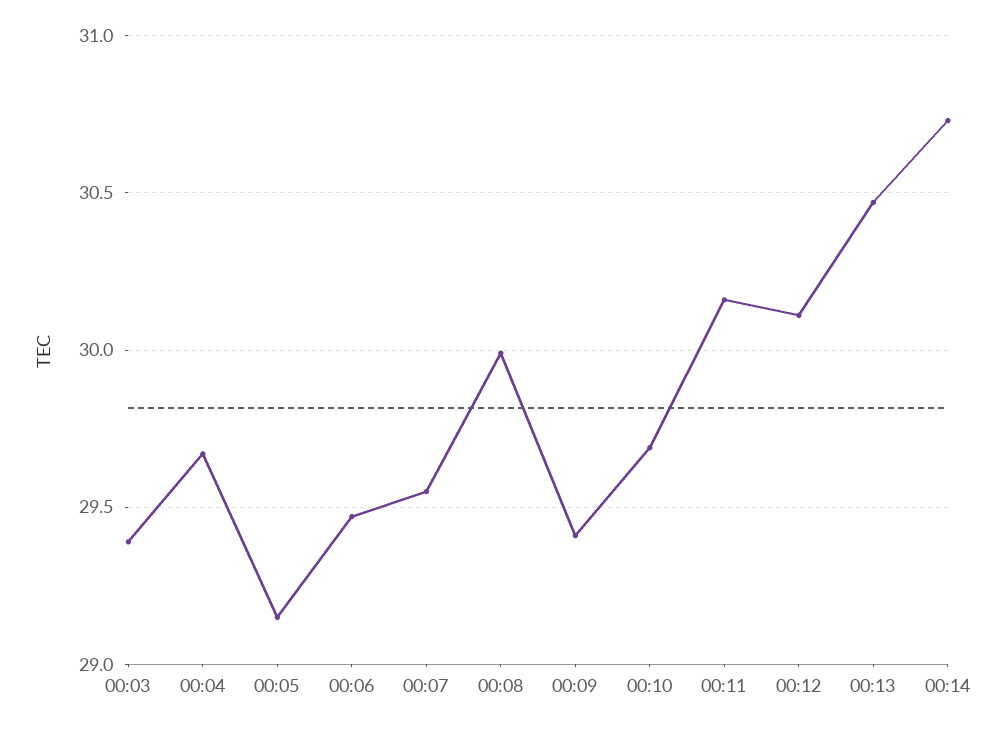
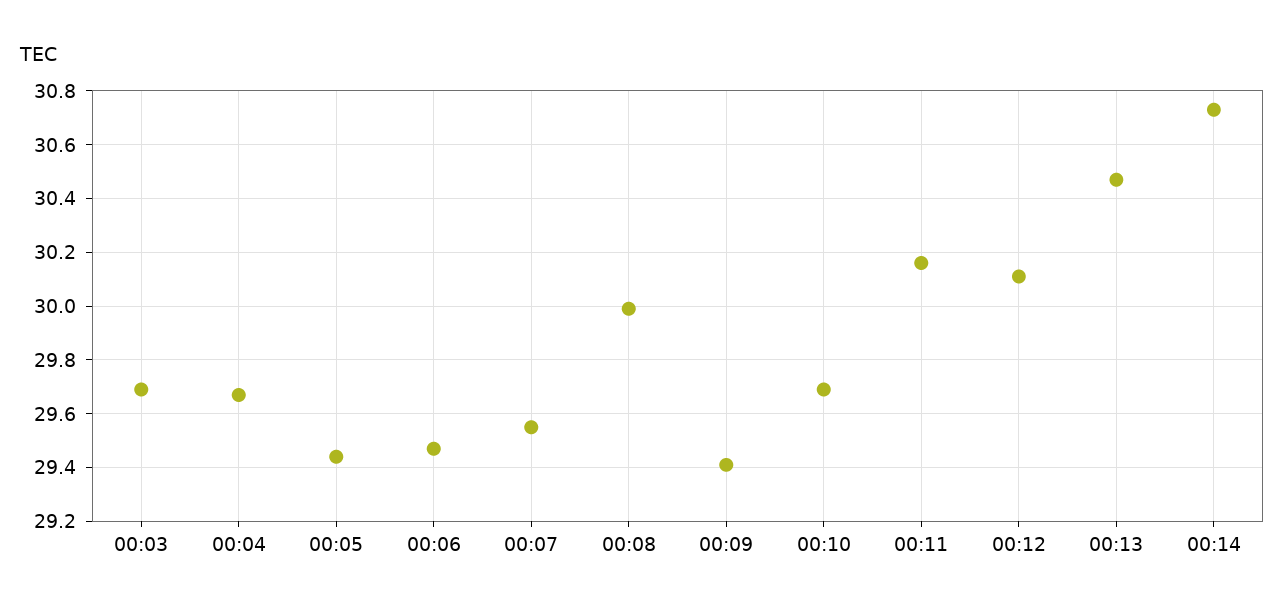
00:03: 29.4 -> 29.7
00:05: 29.15 -> 29.45

